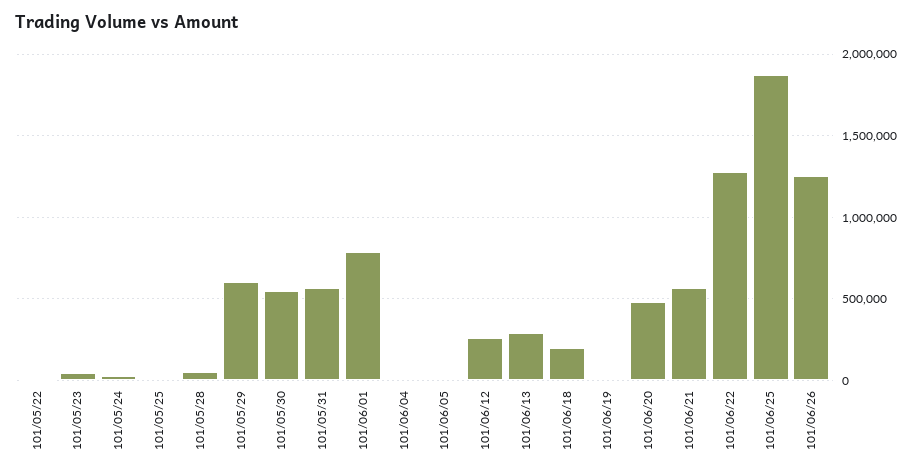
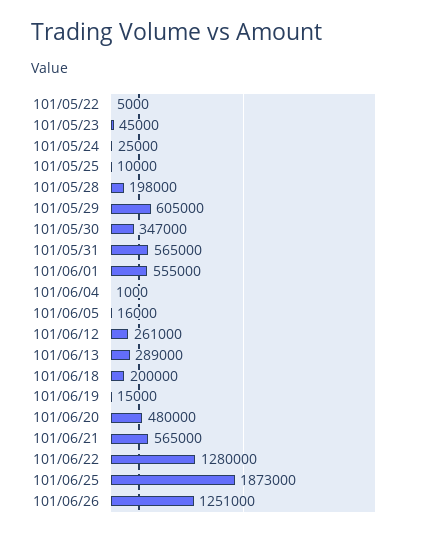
101/05/28: 50000 -> 198000
101/05/30: 550000 -> 347000
101/06/01: 800000 -> 555000

